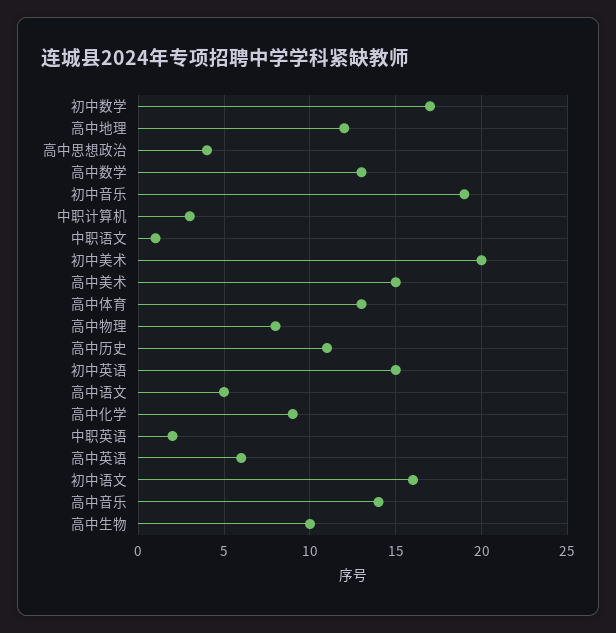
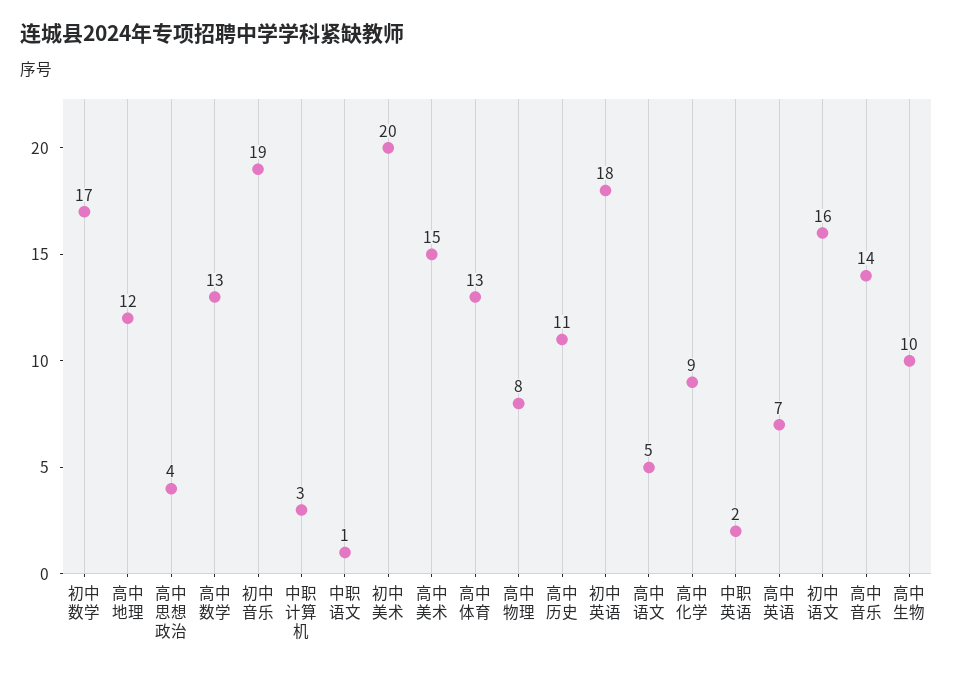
初中英语: 15 -> 18
高中英语: 6 -> 7

